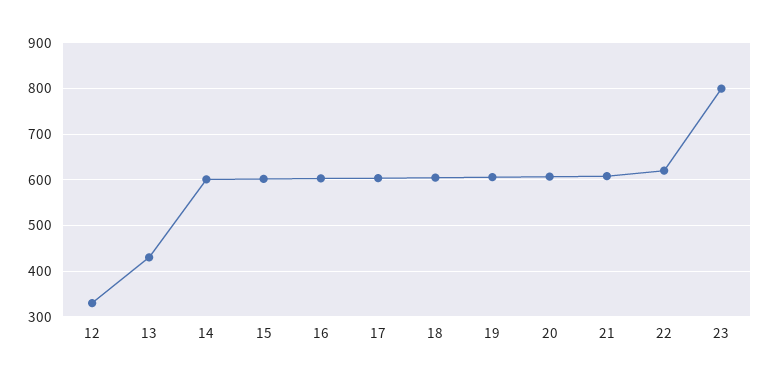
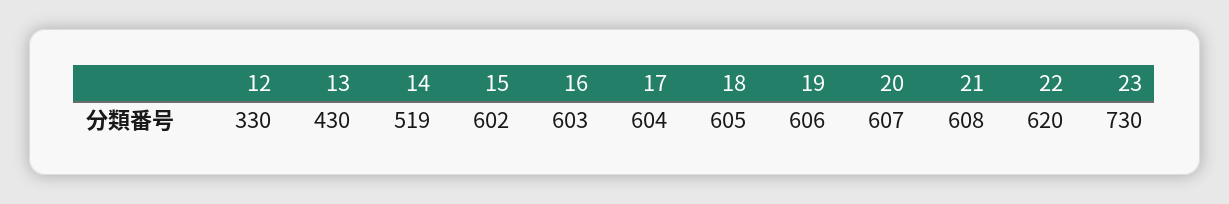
14: 600 -> 519
23: 800 -> 730

